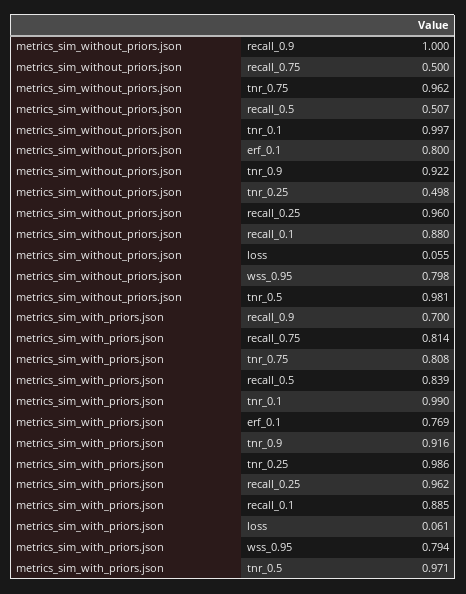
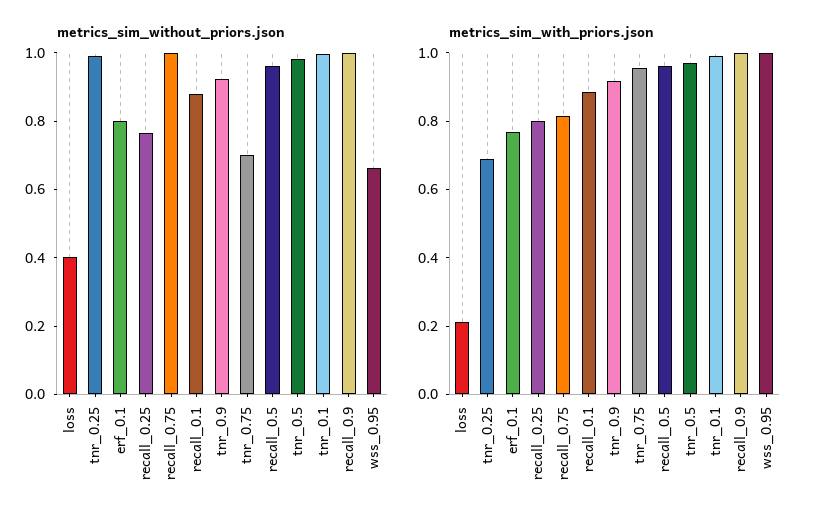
metrics_sim_without_priors.json, recall_0.75: 0.5 -> 1
metrics_sim_without_priors.json, tnr_0.75: 0.962 -> 0.7
metrics_sim_without_priors.json, recall_0.5: 0.507 -> 0.95
metrics_sim_without_priors.json, tnr_0.25: 0.498 -> 1
metrics_sim_without_priors.json, recall_0.25: 0.96 -> 0.75
metrics_sim_without_priors.json, loss: 0.055 -> 0.4
metrics_sim_without_priors.json, wss_0.95: 0.798 -> 0.65
metrics_sim_with_priors.json, recall_0.9: 0.7 -> 1
metrics_sim_with_priors.json, tnr_0.75: 0.808 -> 0.95
metrics_sim_with_priors.json, recall_0.5: 0.839 -> 0.95
metrics_sim_with_priors.json, tnr_0.25: 0.986 -> 0.7
metrics_sim_with_priors.json, recall_0.25: 0.962 -> 0.8
metrics_sim_with_priors.json, loss: 0.061 -> 0.2
metrics_sim_with_priors.json, wss_0.95: 0.794 -> 1

